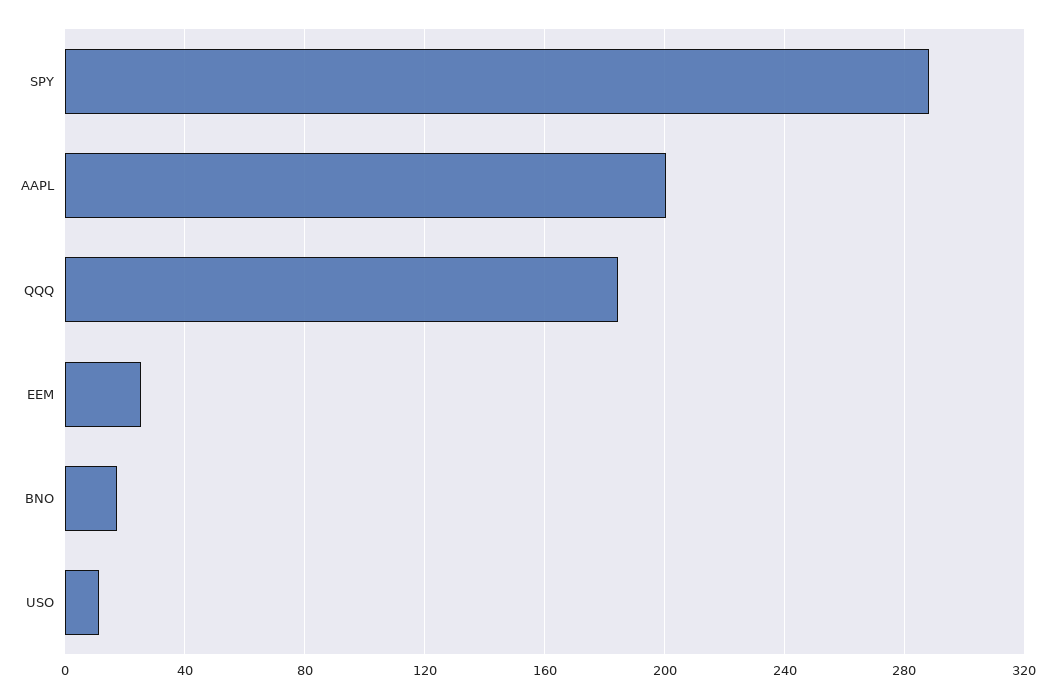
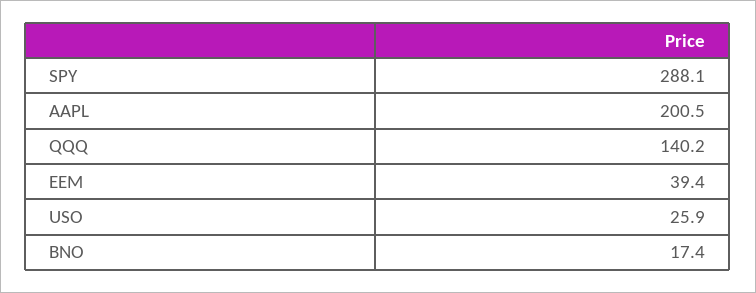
QQQ: 185 -> 140.2
EEM: 25 -> 39.4
USO: 10 -> 25.9

